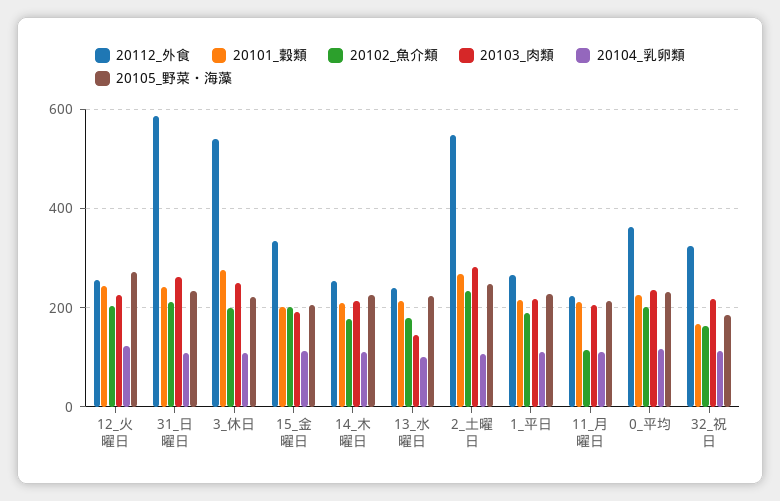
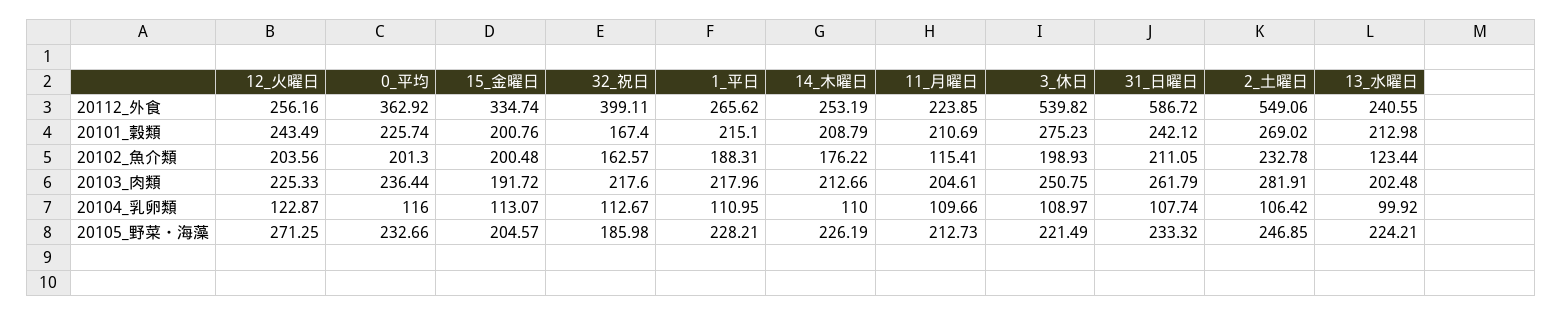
20102_魚介類, 13_水曜日: 180 -> 123.44
20103_肉類, 13_水曜日: 140 -> 202.48
20112_外食, 32_祝日: 320 -> 399.11

